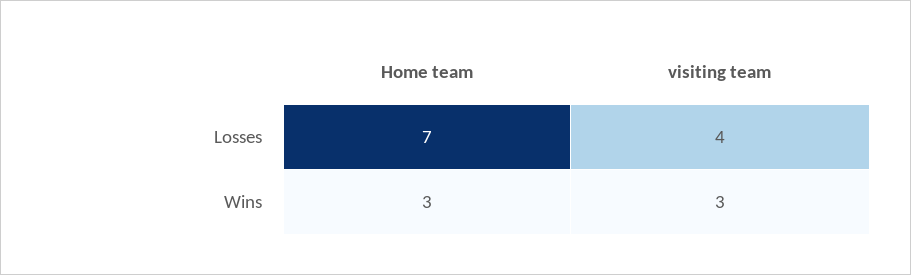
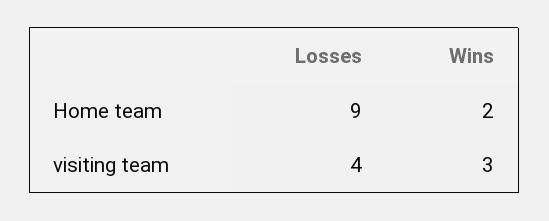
Home team, Losses: 7 -> 9
Home team, Wins: 3 -> 2

